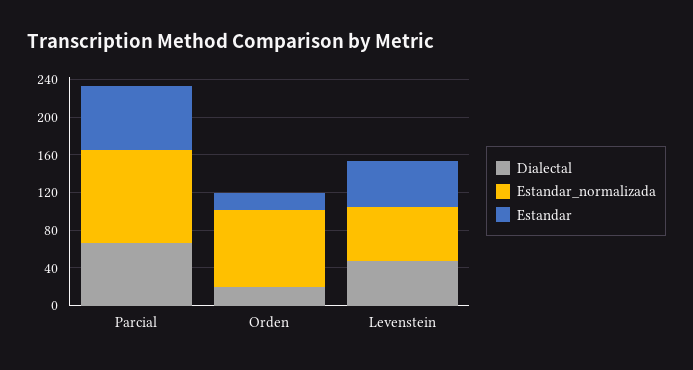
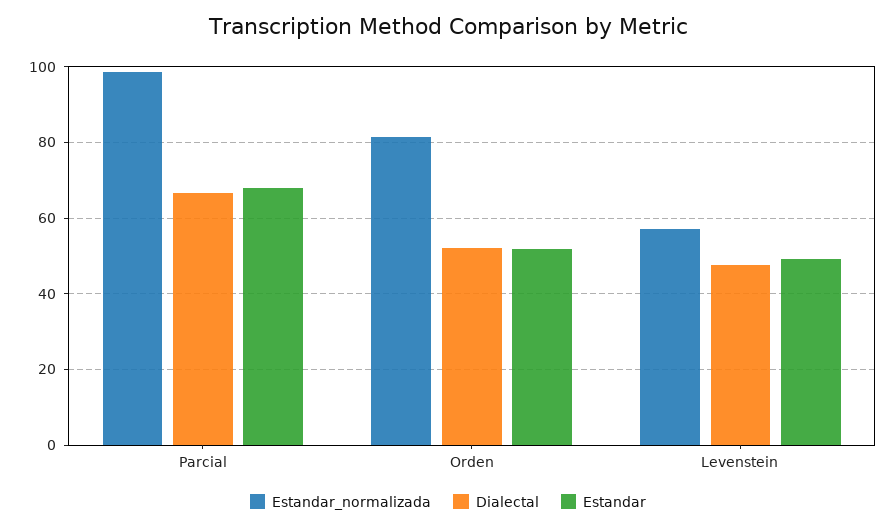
Dialectal, Orden: 20 -> 52
Estandar, Orden: 20 -> 52

